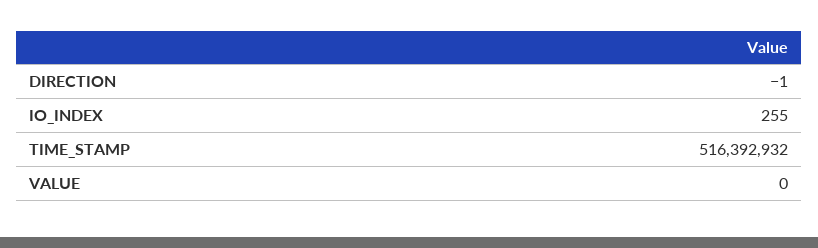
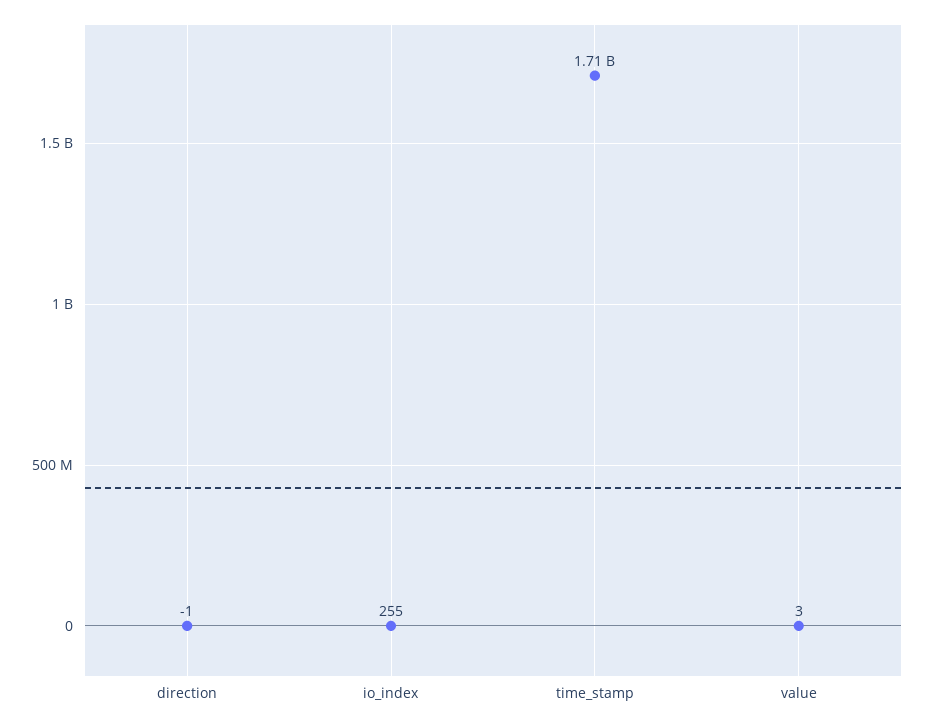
TIME_STAMP: 516392932 -> 1710000000
VALUE: 0 -> 3

